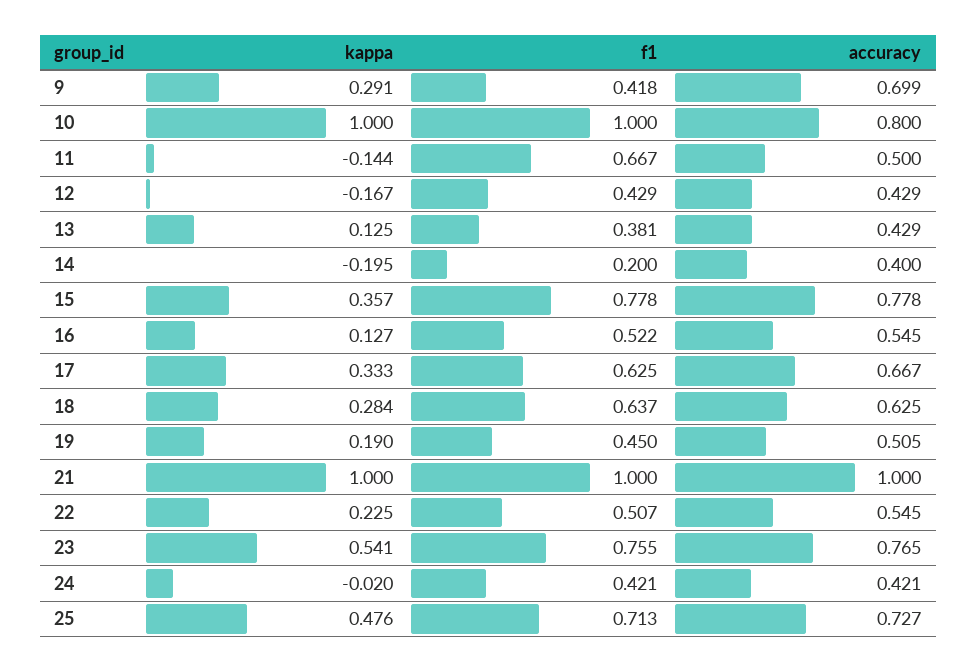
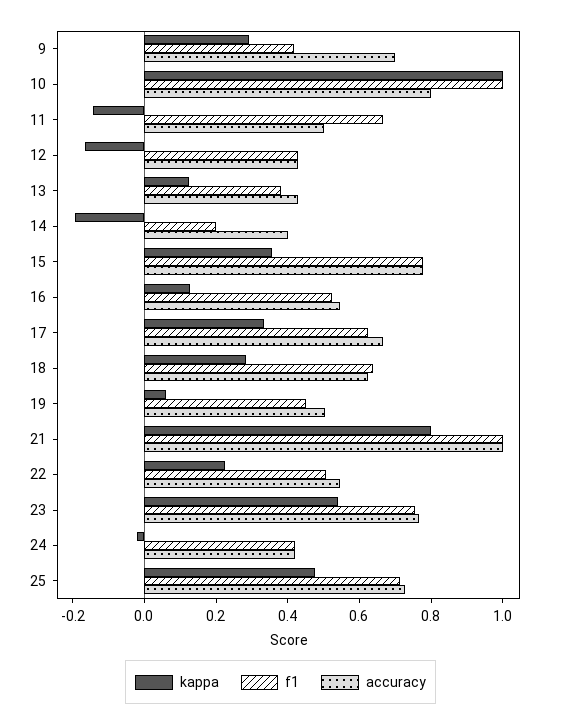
kappa, 19: 0.19 -> 0.05
kappa, 21: 1 -> 0.8

